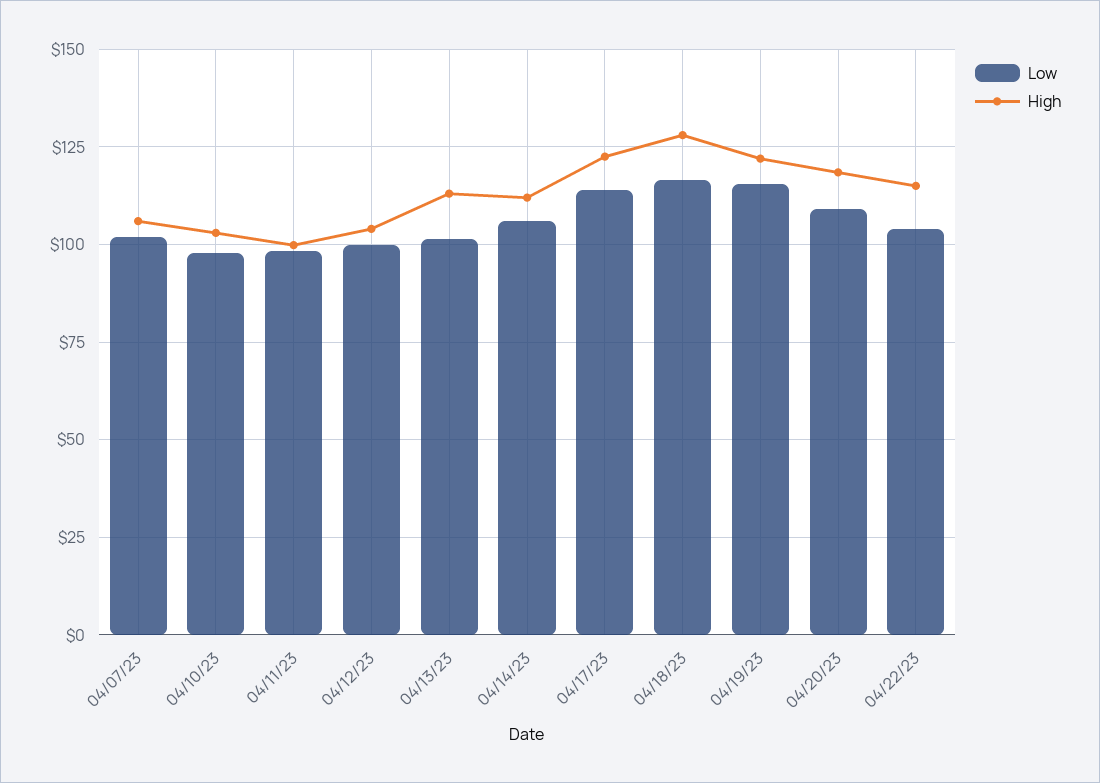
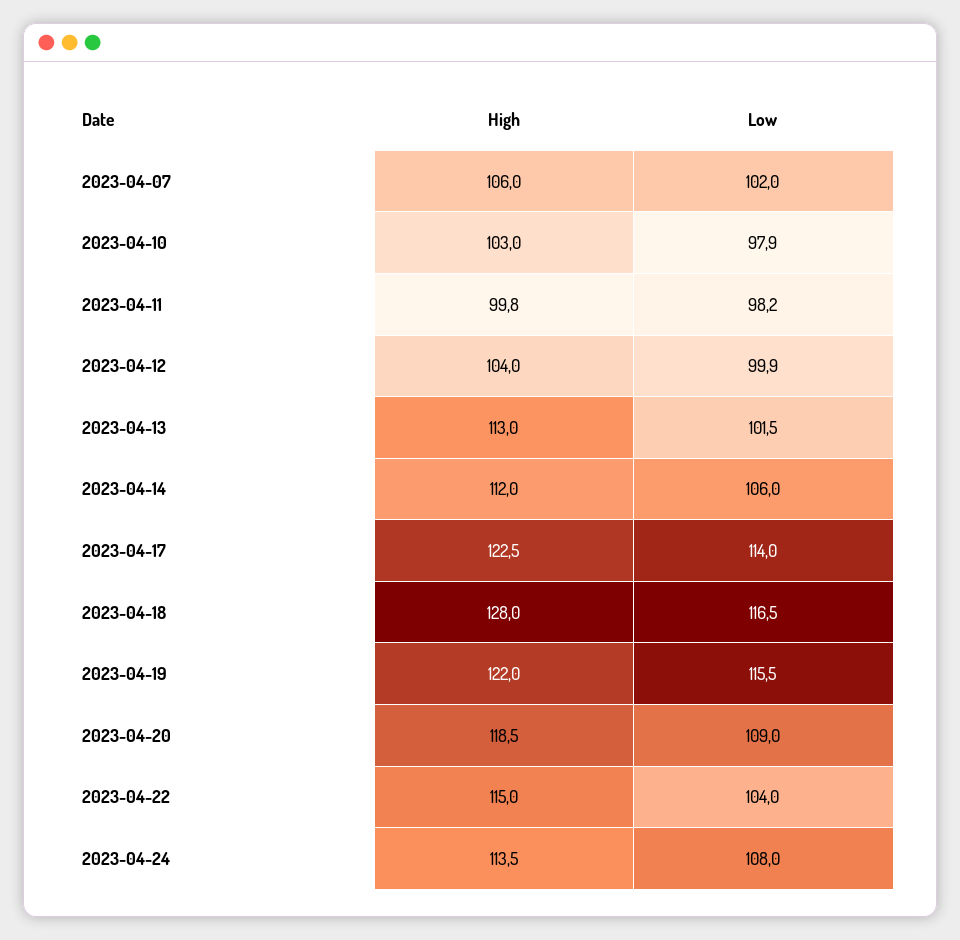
High, 2023-04-24: none -> 113.5
Low, 2023-04-24: none -> 108

